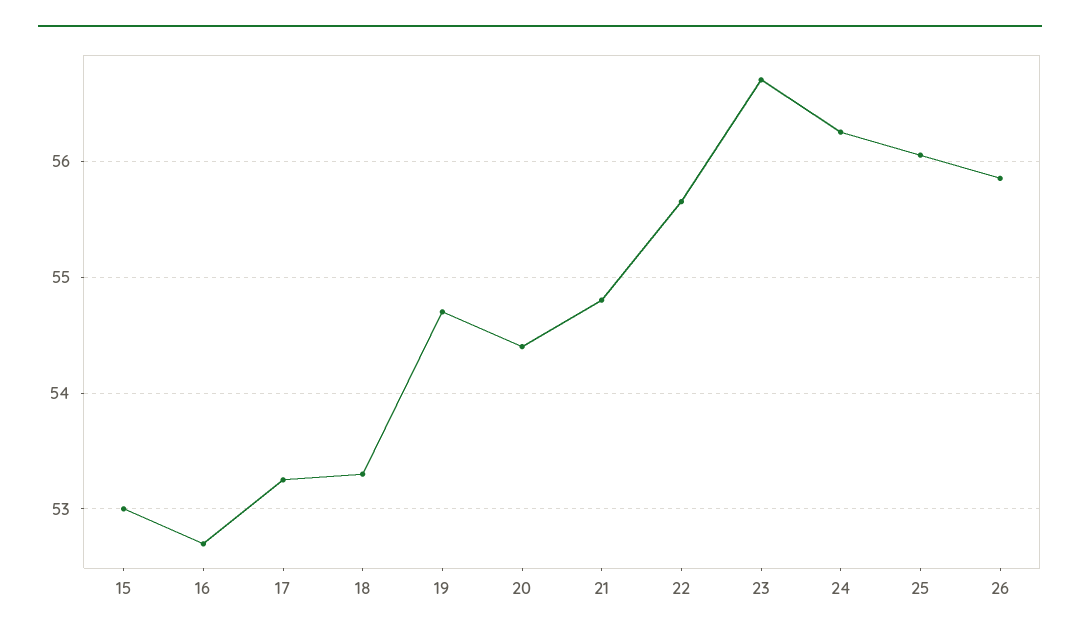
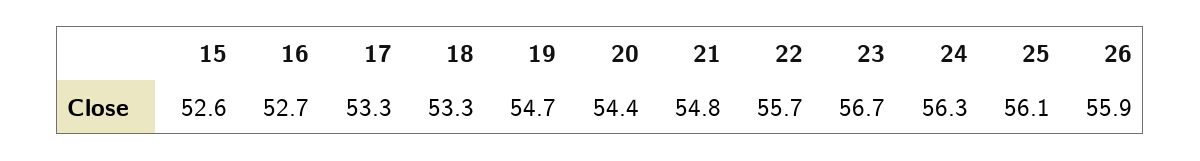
15: 53 -> 52.6

